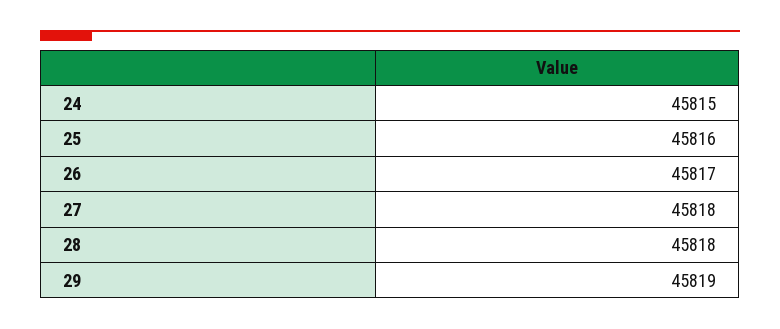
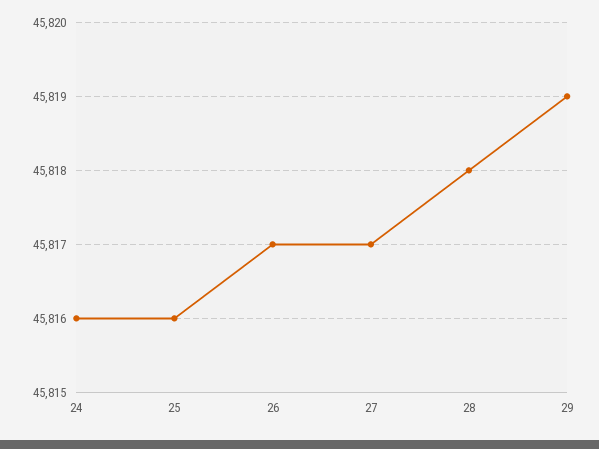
24: 45815 -> 45816
27: 45818 -> 45817

